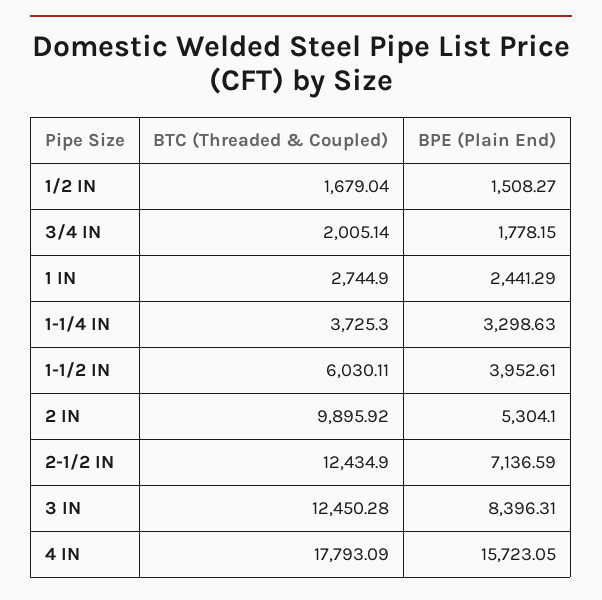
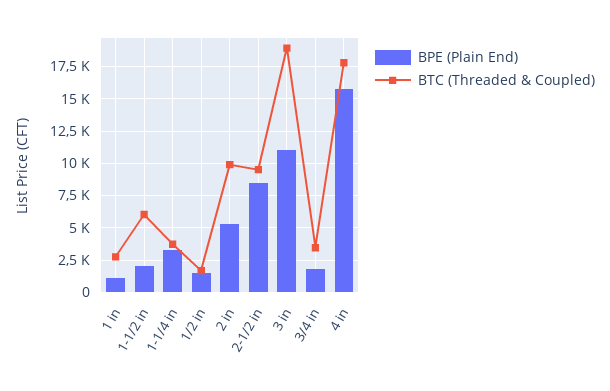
BTC (Threaded & Coupled), 3/4 IN: 2005.14 -> 3500
BPE (Plain End), 1 IN: 2441.29 -> 1000
BPE (Plain End), 1-1/2 IN: 3952.61 -> 2000
BTC (Threaded & Coupled), 2-1/2 IN: 12434.9 -> 9500
BPE (Plain End), 2-1/2 IN: 7136.59 -> 8500
BTC (Threaded & Coupled), 3 IN: 12450.28 -> 19000
BPE (Plain End), 3 IN: 8396.31 -> 11000

